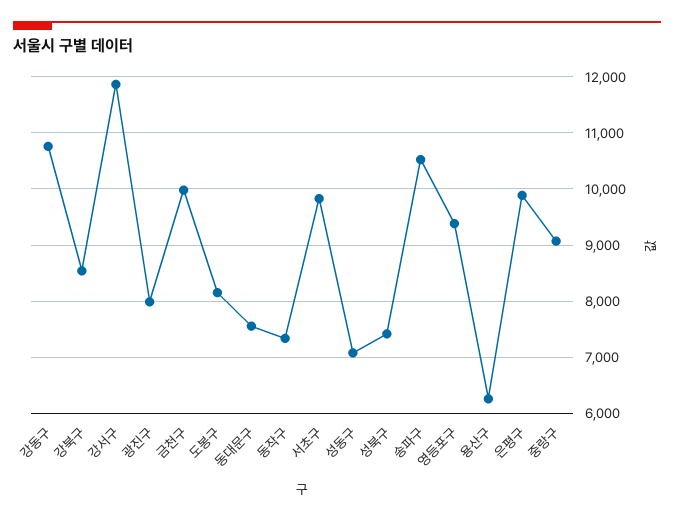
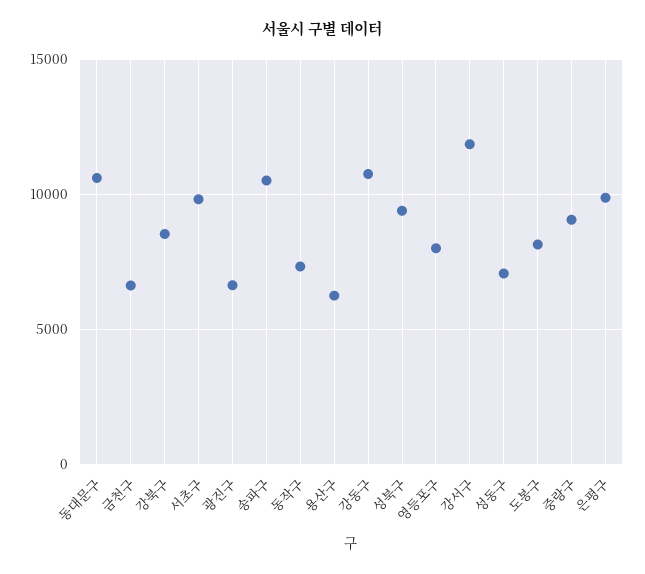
광진구: 8000 -> 6500
금천구: 10000 -> 6500
동대문구: 7600 -> 10500
성북구: 7400 -> 9500
영등포구: 9400 -> 8000

